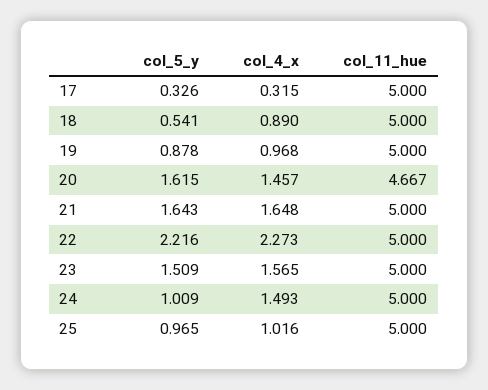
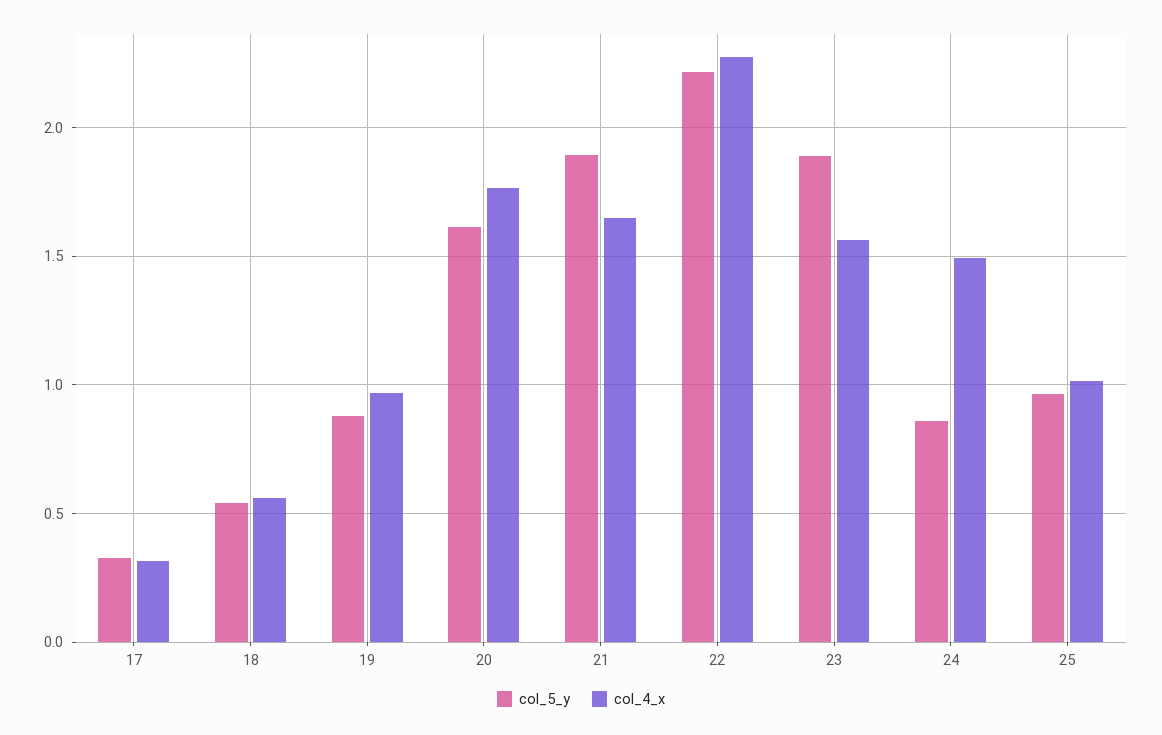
col_11_hue, 17: 5 -> none
col_4_x, 18: 0.89 -> 0.55
col_11_hue, 18: 5 -> none
col_11_hue, 19: 5 -> none
col_4_x, 20: 1.457 -> 1.75
col_11_hue, 20: 4.667 -> none
col_5_y, 21: 1.643 -> 1.9
col_11_hue, 21: 5 -> none
col_11_hue, 22: 5 -> none
col_5_y, 23: 1.509 -> 1.9
col_11_hue, 23: 5 -> none
col_5_y, 24: 1.009 -> 0.85
col_11_hue, 24: 5 -> none
col_11_hue, 25: 5 -> none

